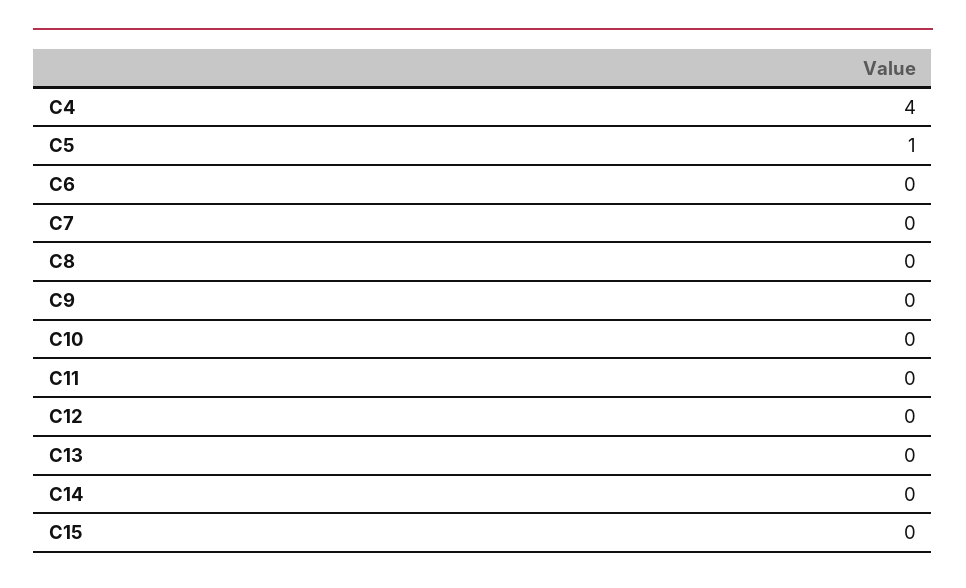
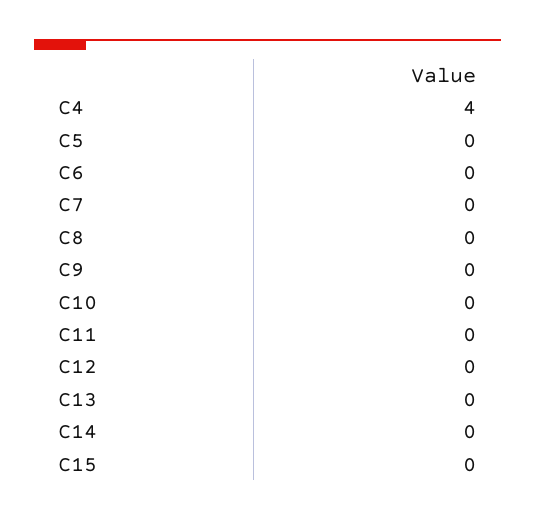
C5: 1 -> 0

